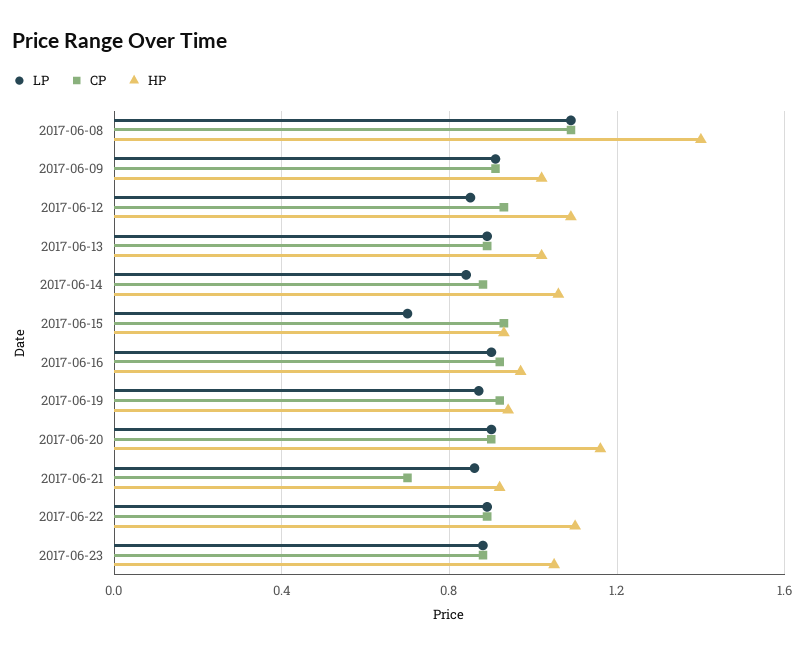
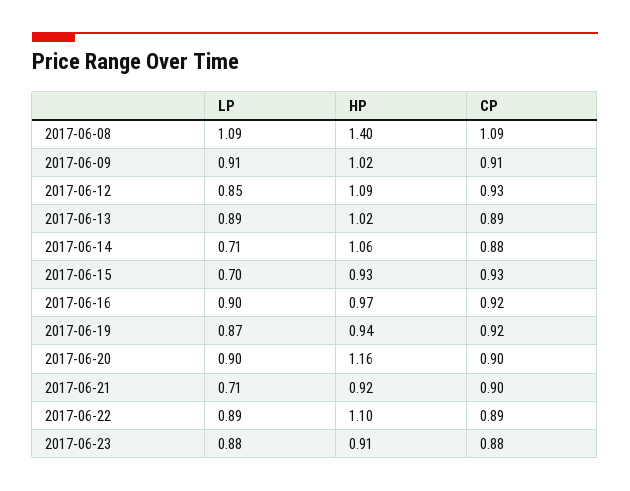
LP, 2017-06-14: 0.85 -> 0.71
LP, 2017-06-21: 0.85 -> 0.71
CP, 2017-06-21: 0.7 -> 0.9
HP, 2017-06-23: 1.05 -> 0.91

